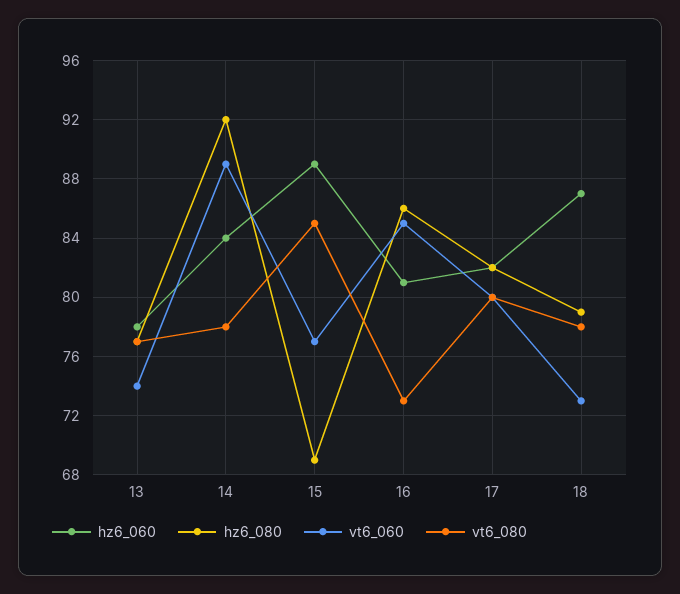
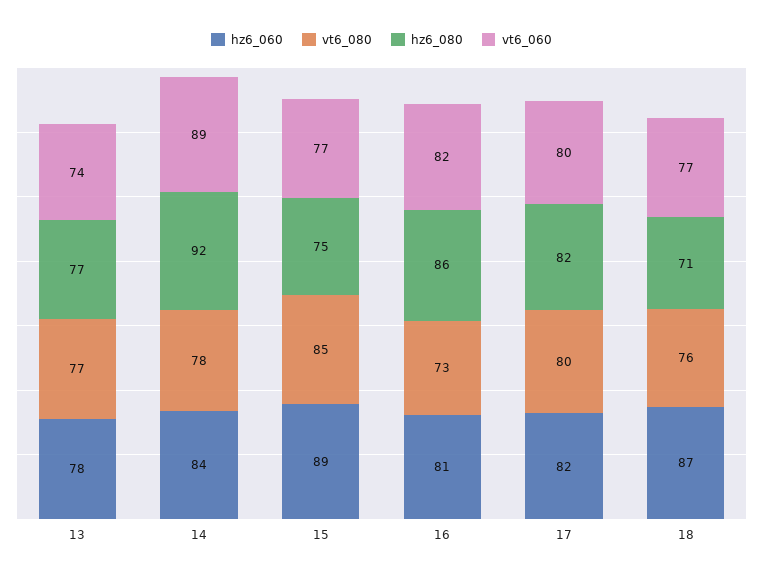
hz6_080, 15: 69 -> 75
vt6_060, 16: 85 -> 82
hz6_080, 18: 79 -> 71
vt6_060, 18: 73 -> 77
vt6_080, 18: 78 -> 76

